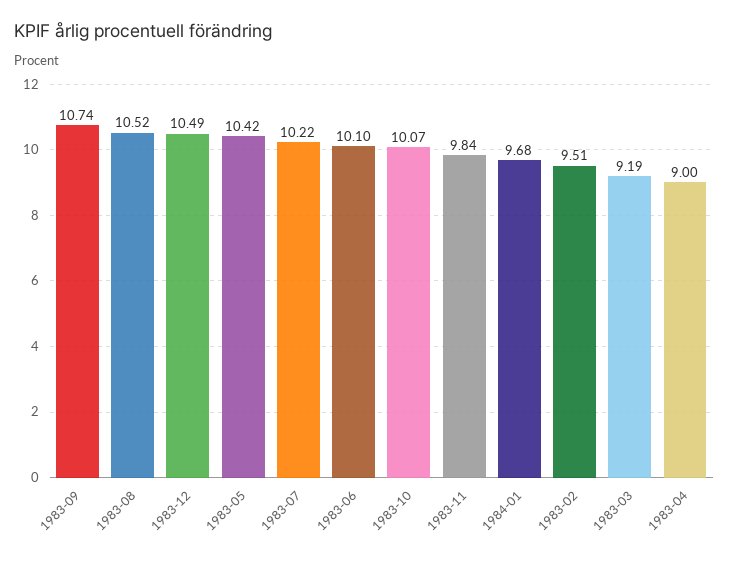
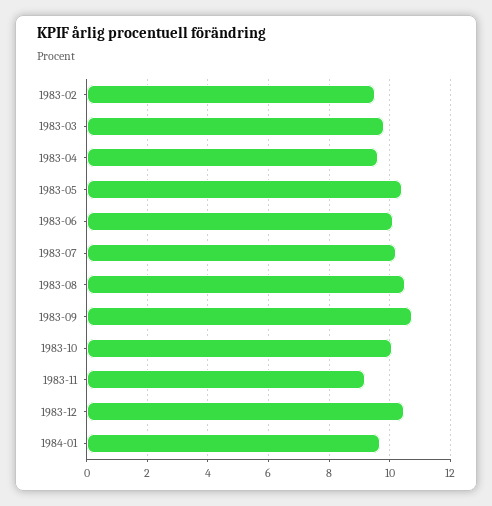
1983-11: 9.84 -> 9.2
1983-03: 9.19 -> 9.8
1983-04: 9 -> 9.6

